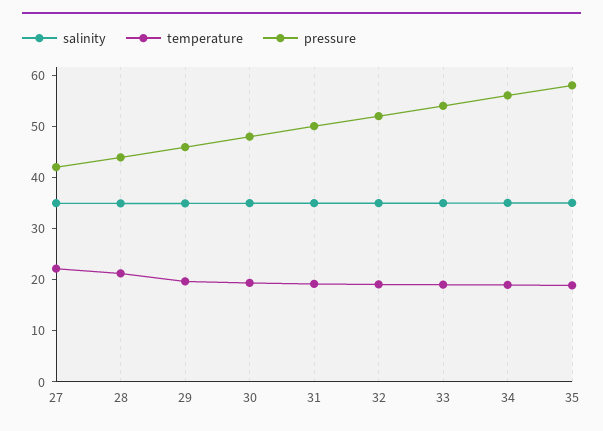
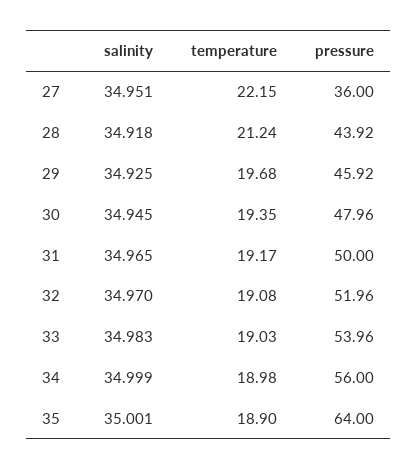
pressure, 27: 42 -> 36
pressure, 35: 58 -> 64

